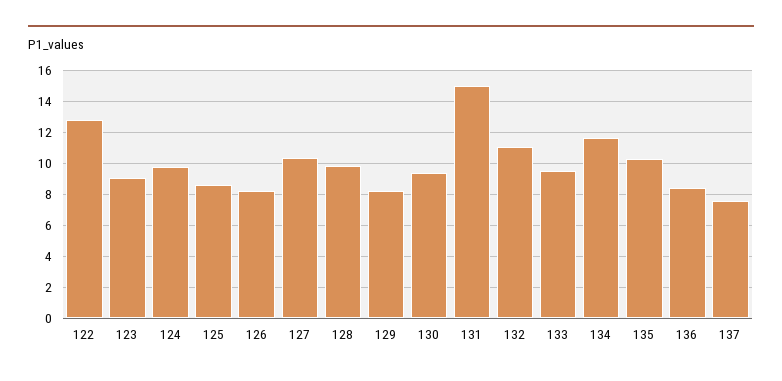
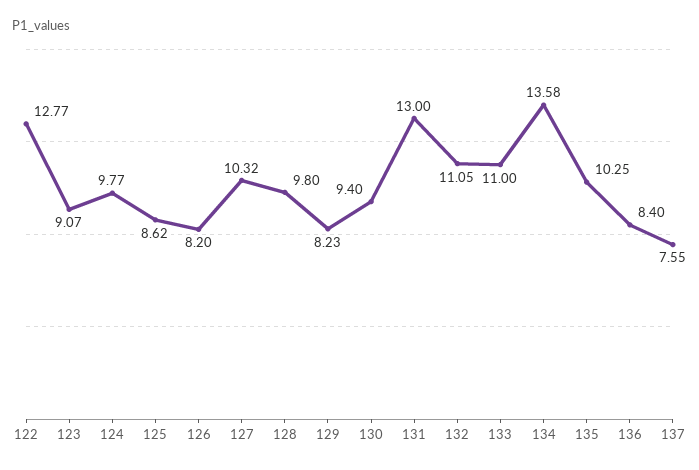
131: 15 -> 13
133: 9.5 -> 11
134: 11.5 -> 13.58

